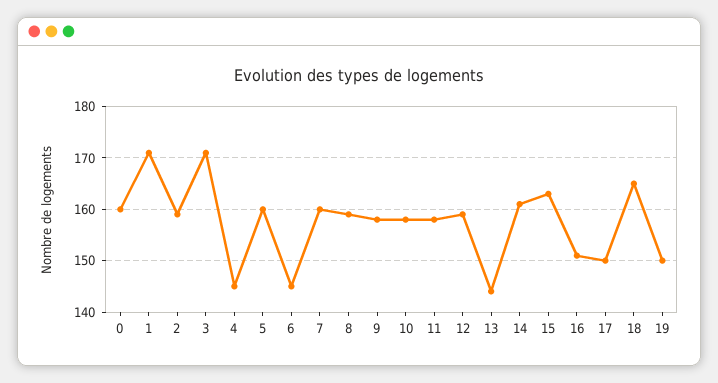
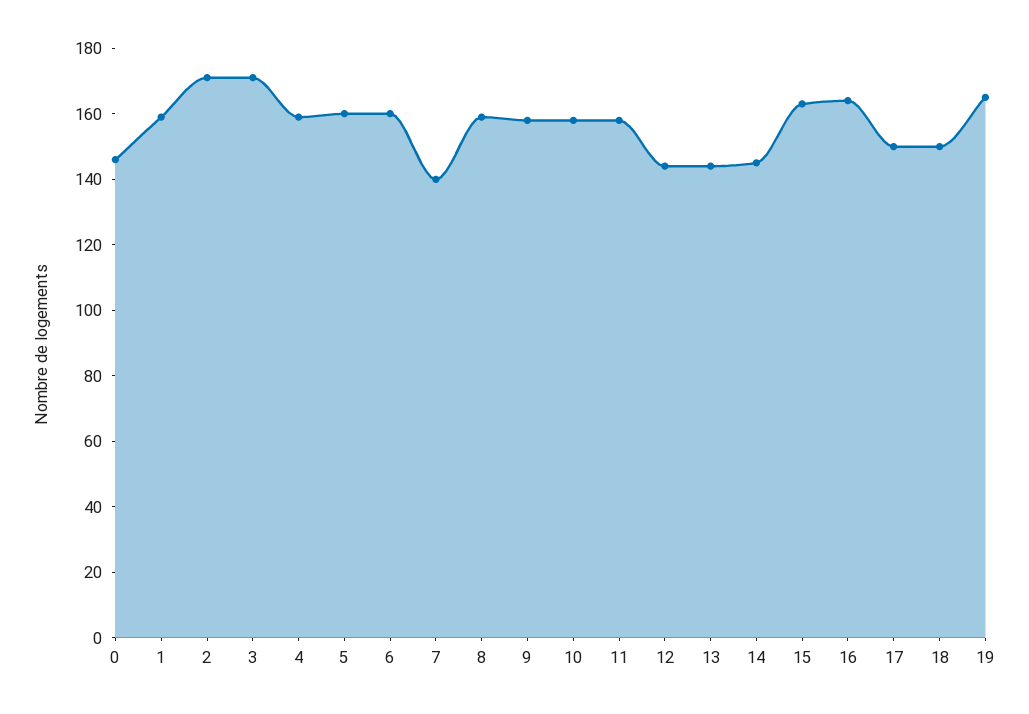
0: 160 -> 145
1: 170 -> 160
2: 160 -> 170
4: 145 -> 160
6: 145 -> 160
7: 160 -> 140
12: 160 -> 145
14: 160 -> 145
16: 150 -> 165
18: 165 -> 150
19: 150 -> 165

